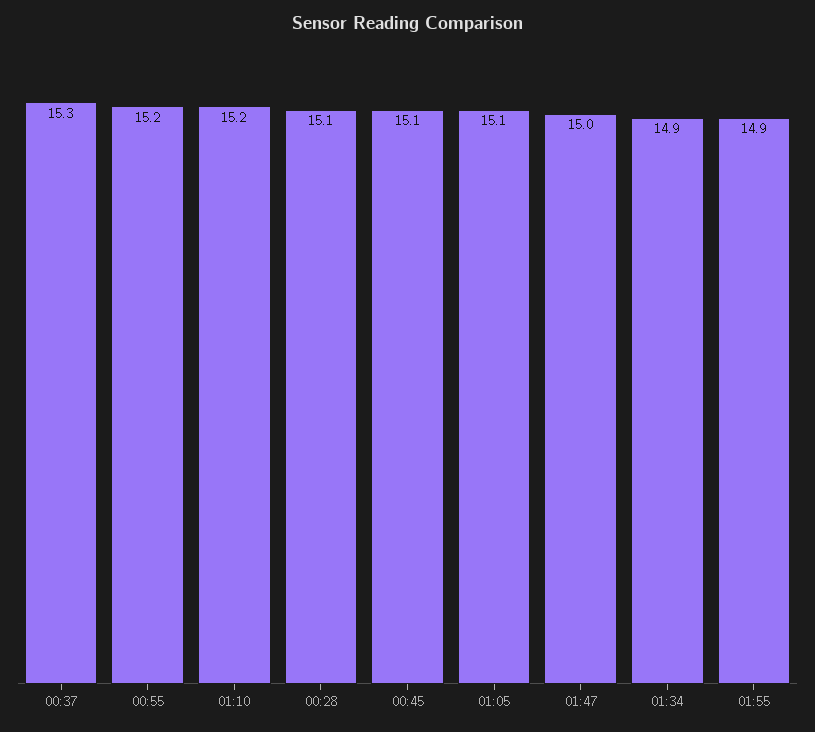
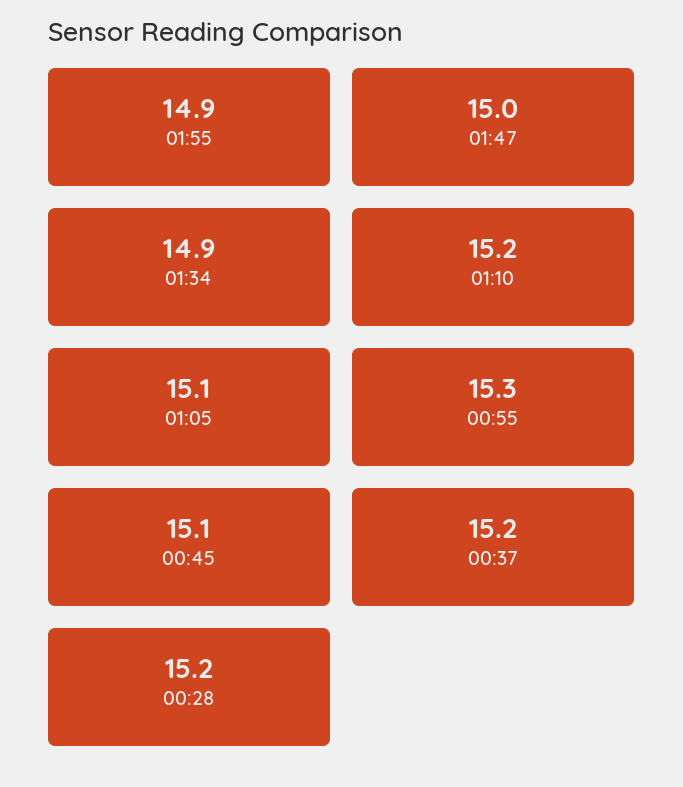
00:37: 15.3 -> 15.2
00:55: 15.2 -> 15.3
00:28: 15.1 -> 15.2

